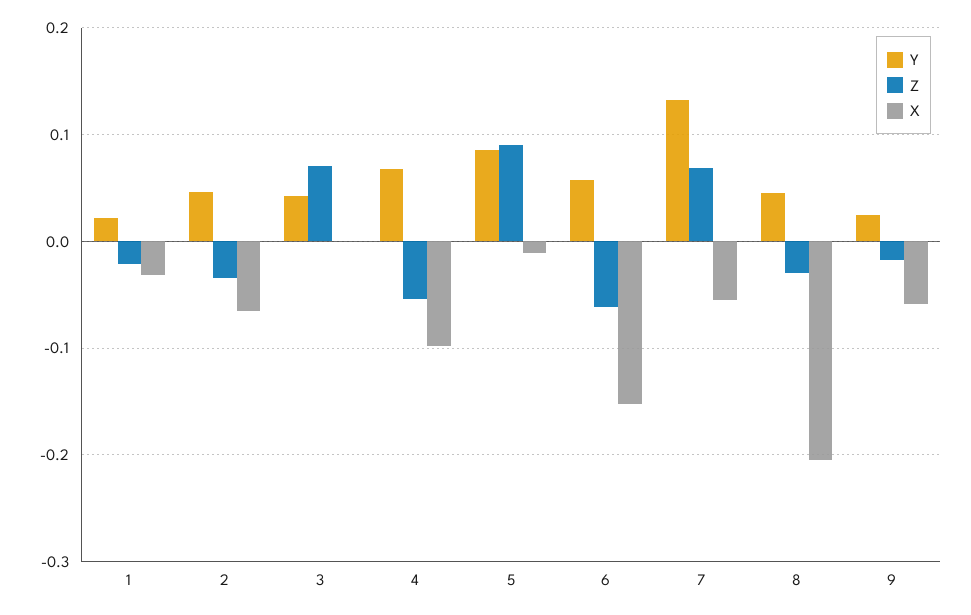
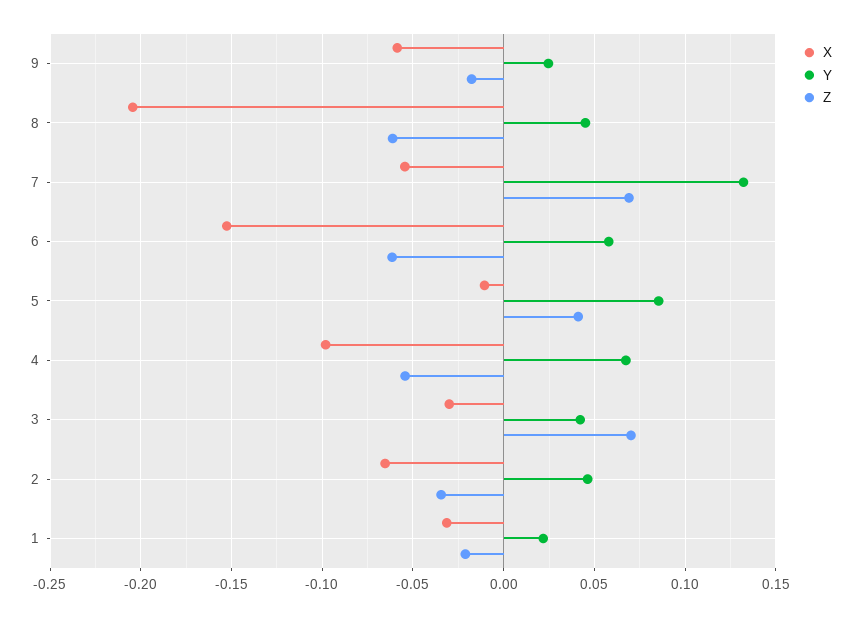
X, 3: 0 -> -0.03
Z, 5: 0.09 -> 0.04
Z, 8: -0.03 -> -0.06

